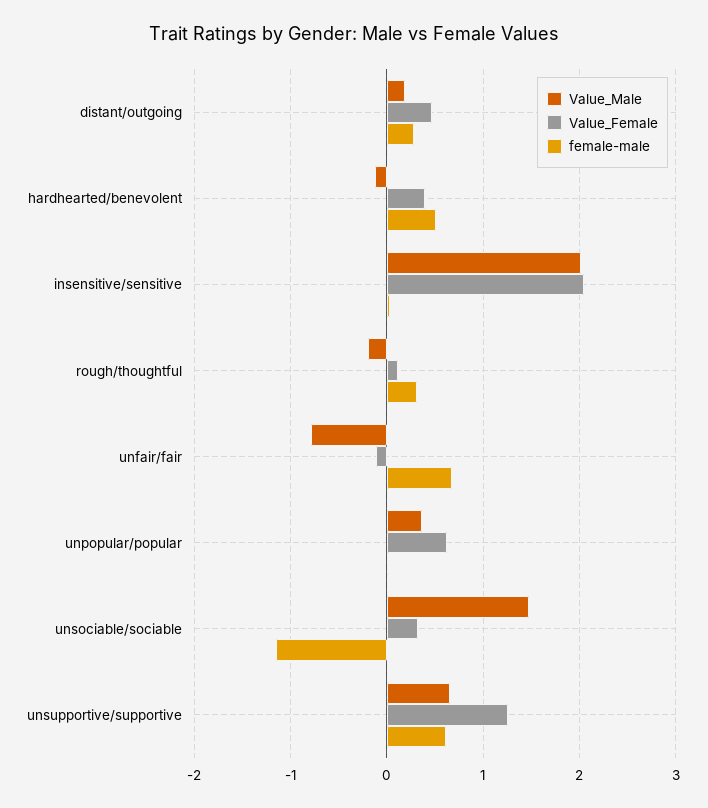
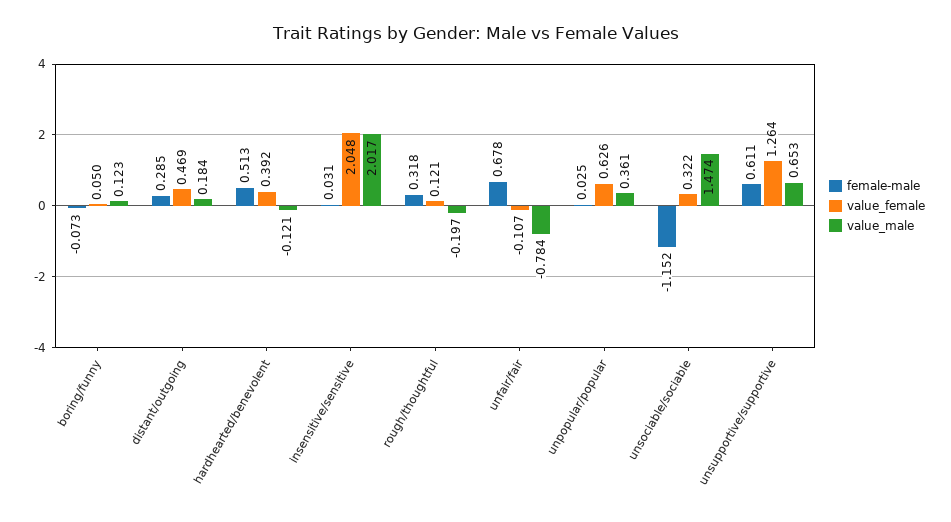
female-male, boring/funny: none -> -0.073
Value_Female, boring/funny: none -> 0.05
Value_Male, boring/funny: none -> 0.123

